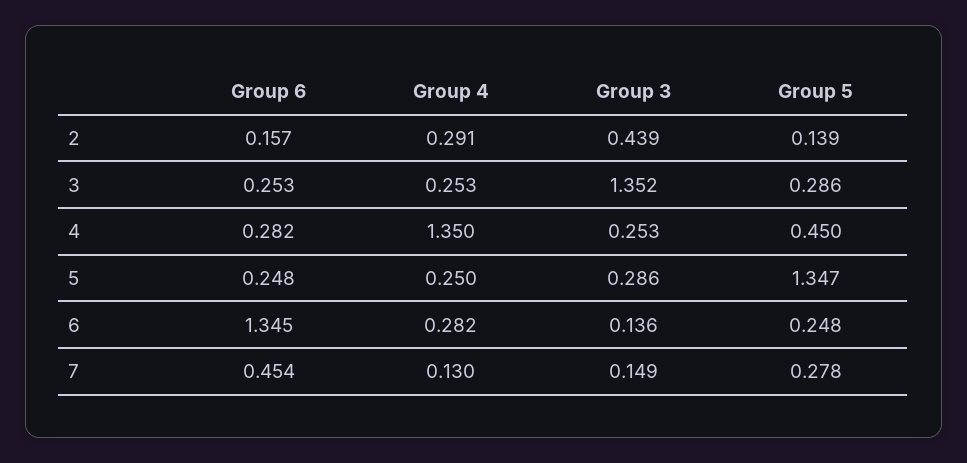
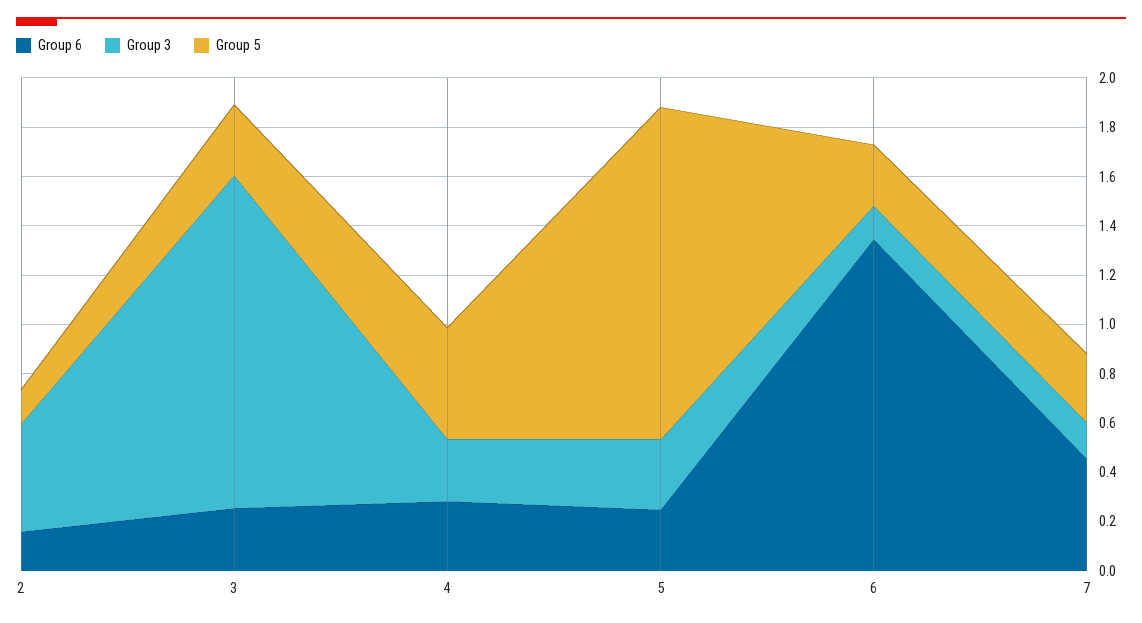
Group 4, 2: 0.291 -> none
Group 4, 3: 0.253 -> none
Group 4, 4: 1.35 -> none
Group 4, 5: 0.25 -> none
Group 4, 6: 0.282 -> none
Group 4, 7: 0.13 -> none

